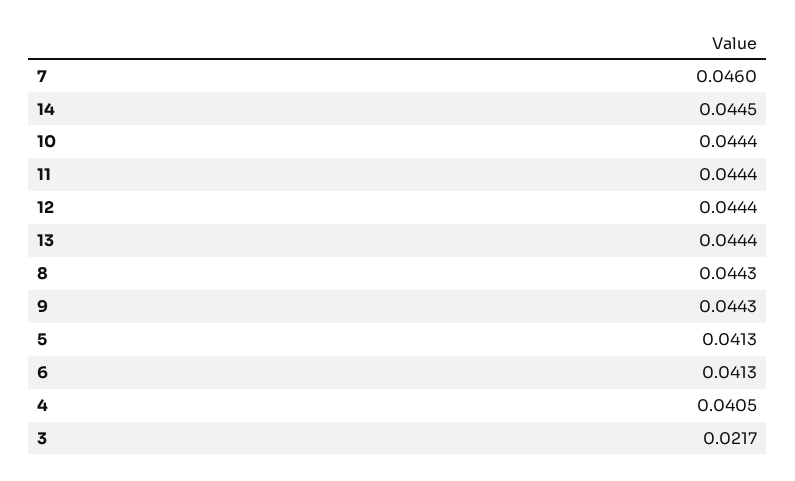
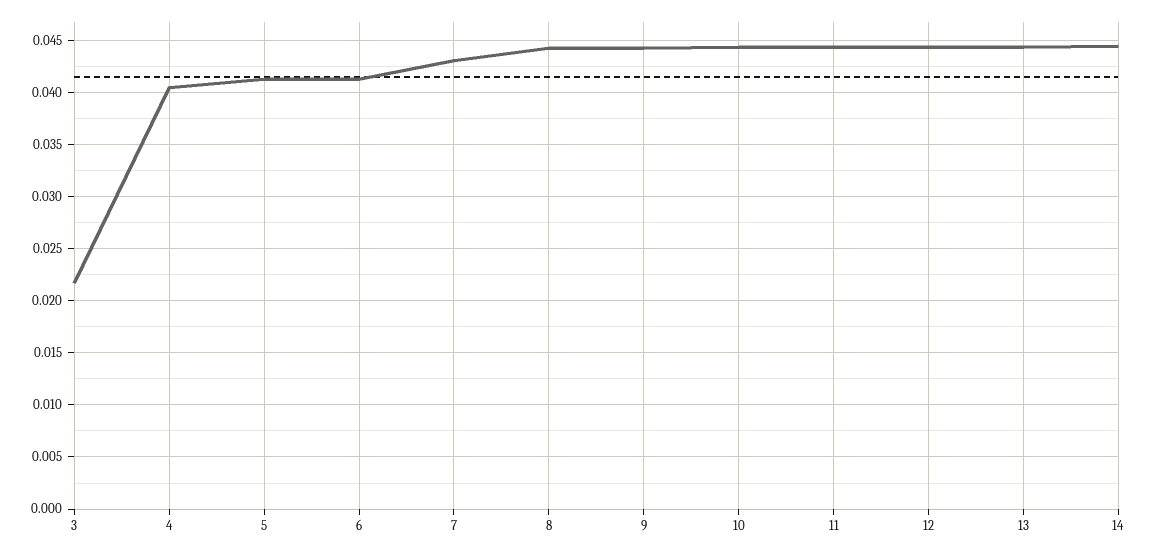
7: 0.046 -> 0.043

